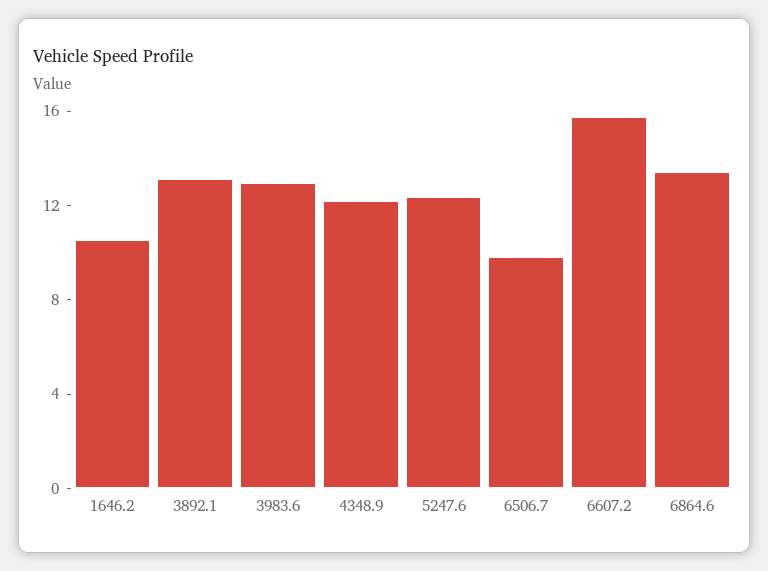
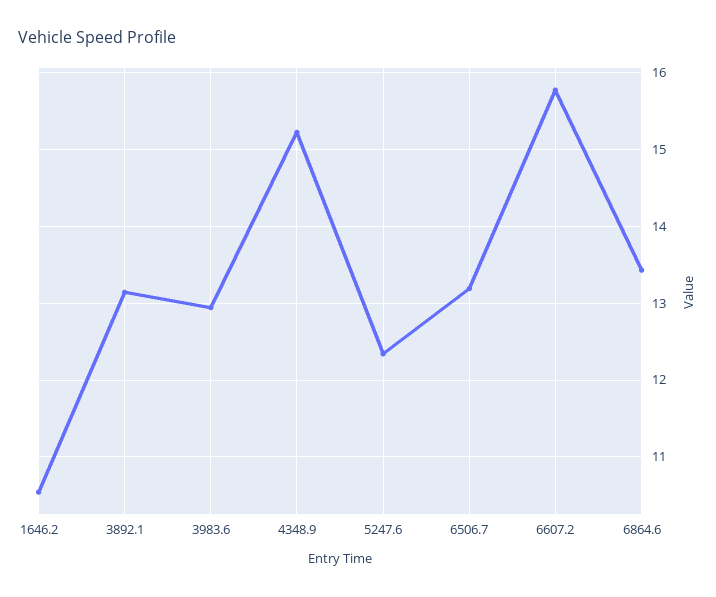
4348.9: 12 -> 15.2
6506.7: 10 -> 13.2

